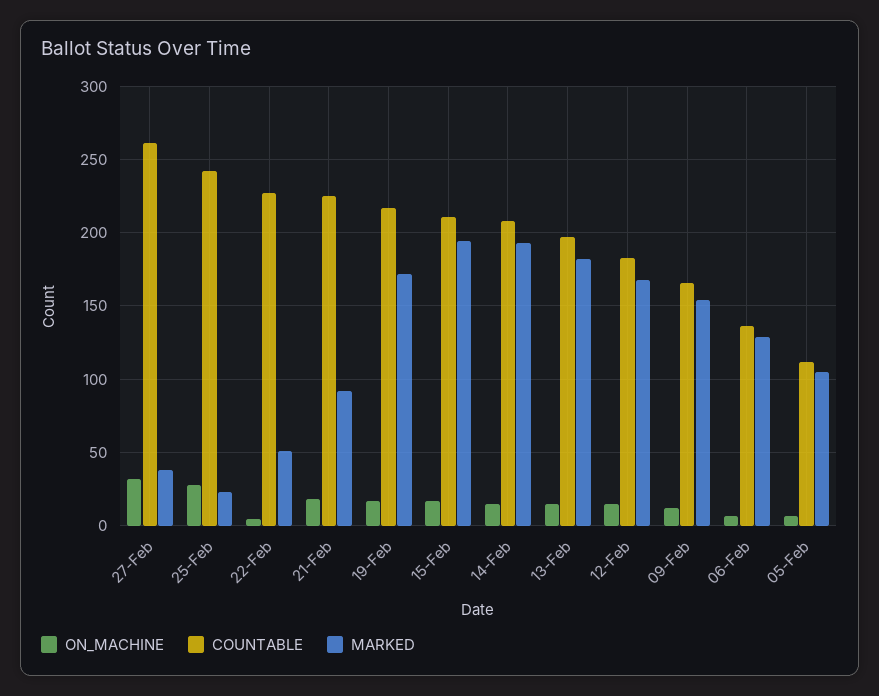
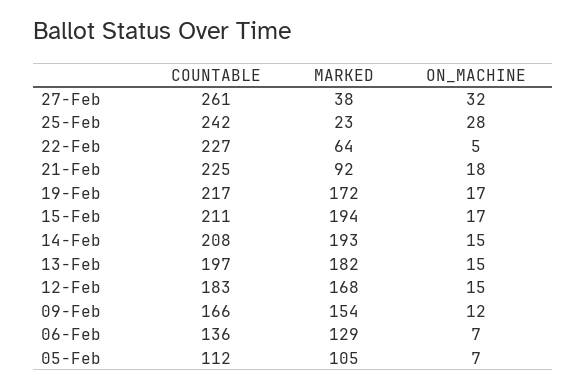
MARKED, 22-Feb: 50 -> 64

